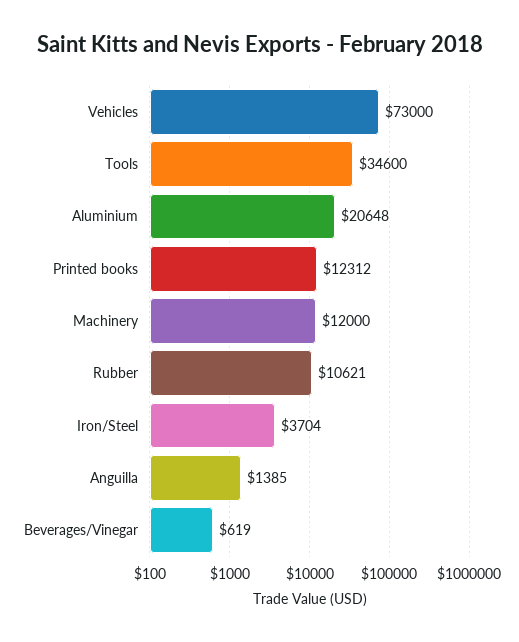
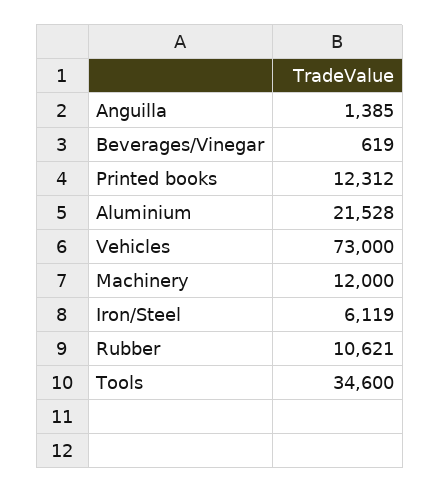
Aluminium: 20648 -> 21528
Iron/Steel: 3704 -> 6119

